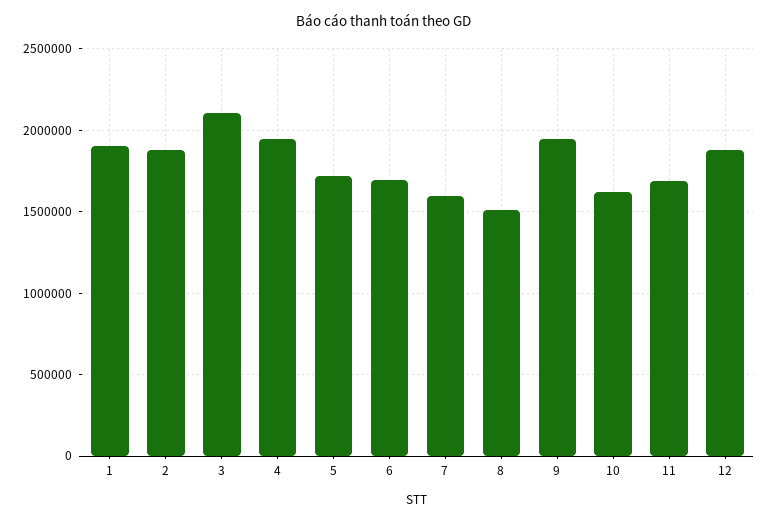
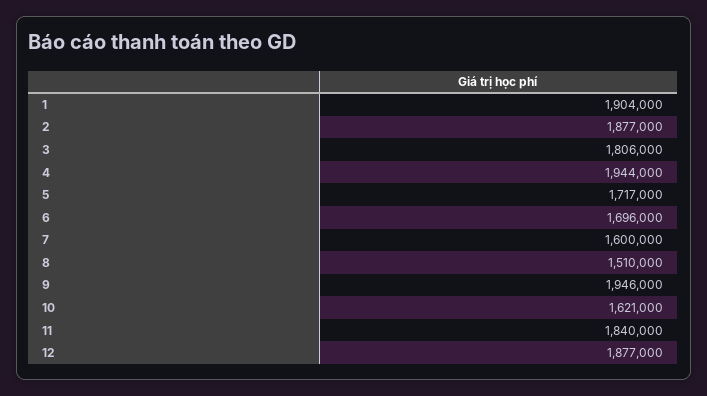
3: 2100000 -> 1806000
11: 1700000 -> 1840000

